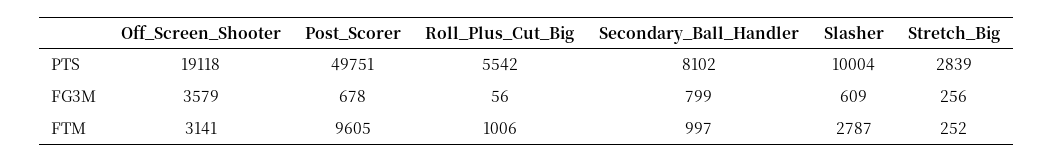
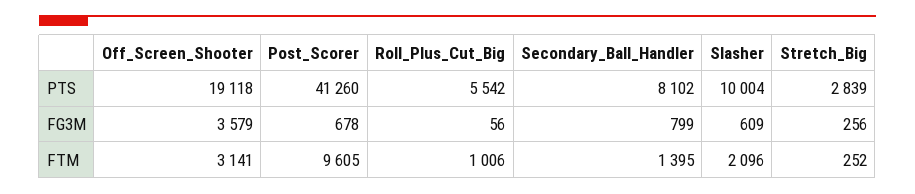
Post_Scorer, PTS: 49751 -> 41260
Secondary_Ball_Handler, FTM: 997 -> 1395
Slasher, FTM: 2787 -> 2096

